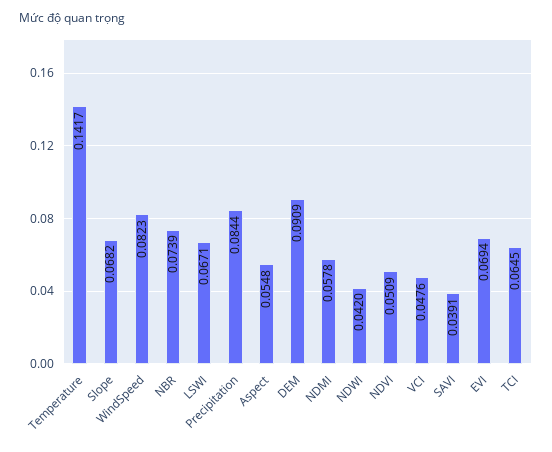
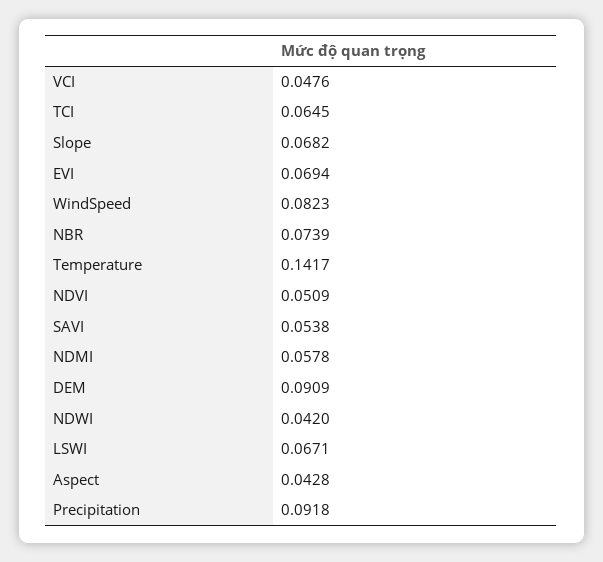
Precipitation: 0.0844 -> 0.0918
Aspect: 0.0548 -> 0.0428
SAVI: 0.0391 -> 0.0538

